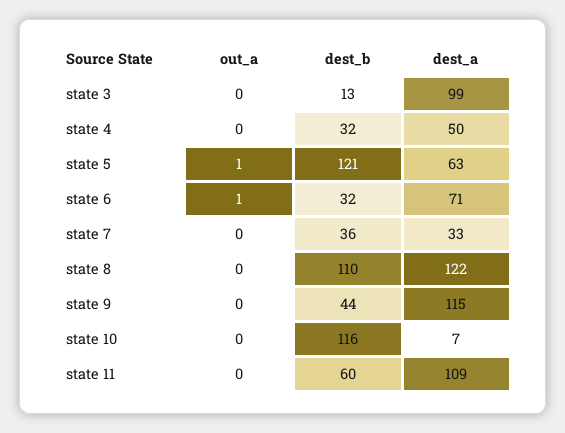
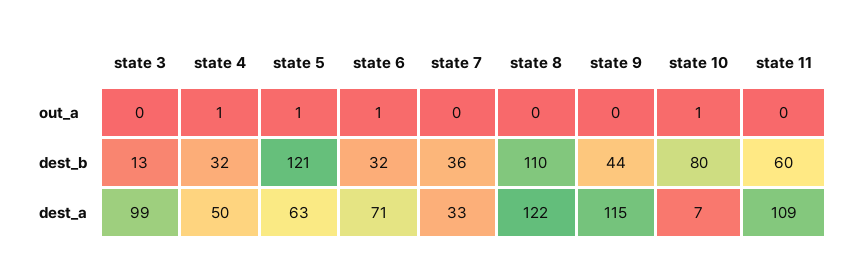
out_a, state 4: 0 -> 1
out_a, state 10: 0 -> 1
dest_b, state 10: 116 -> 80

